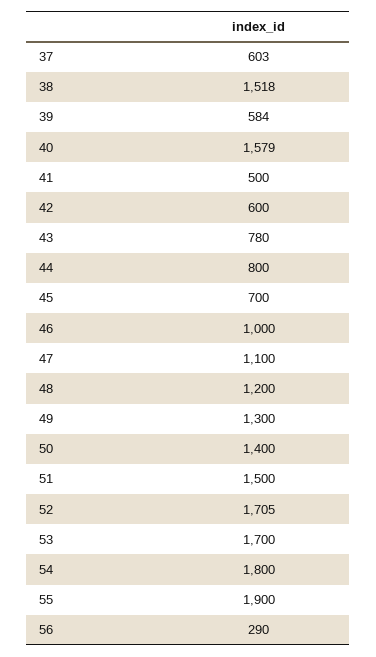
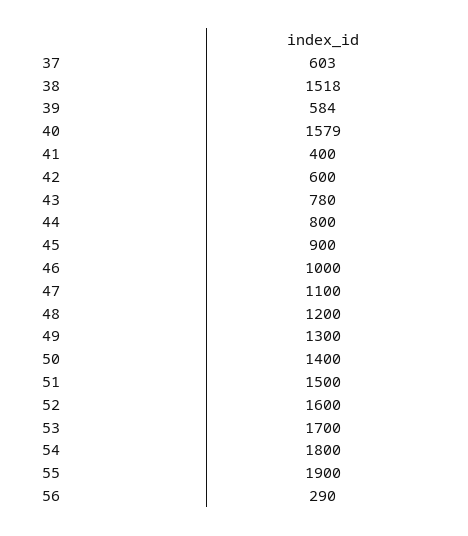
41: 500 -> 400
45: 700 -> 900
52: 1705 -> 1600

